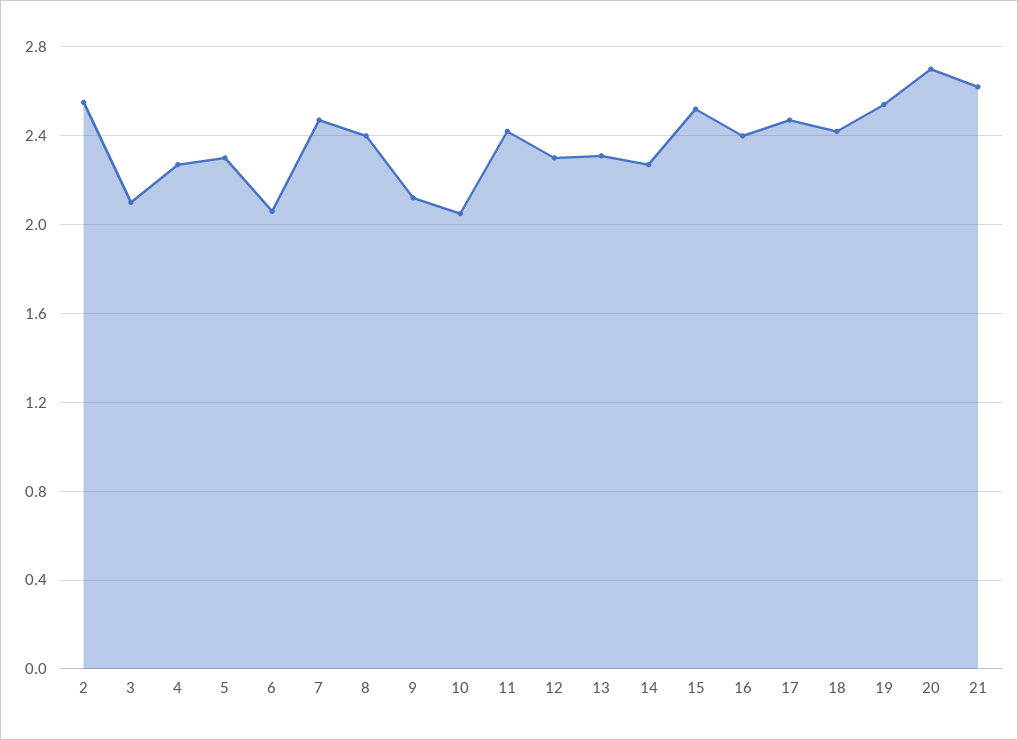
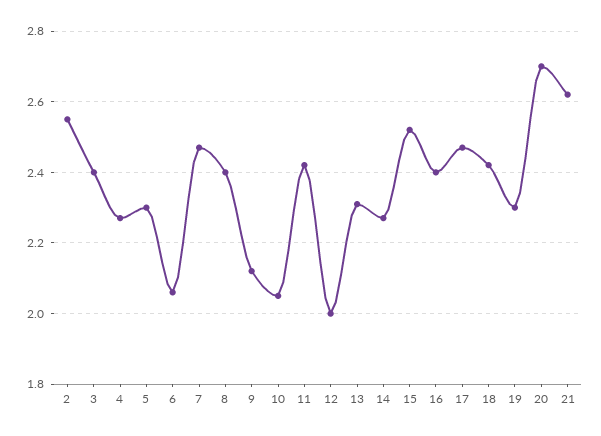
3: 2.1 -> 2.4
12: 2.3 -> 2
19: 2.55 -> 2.3

